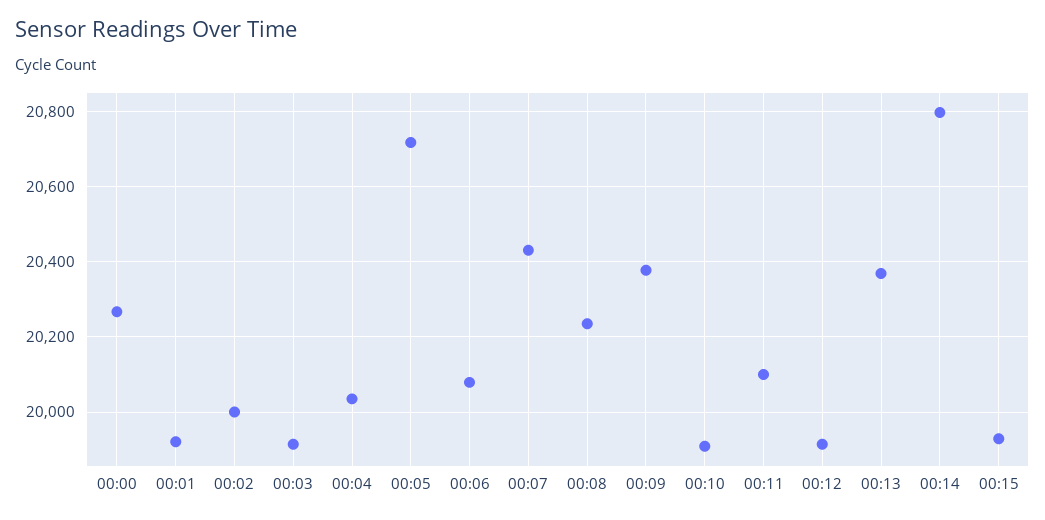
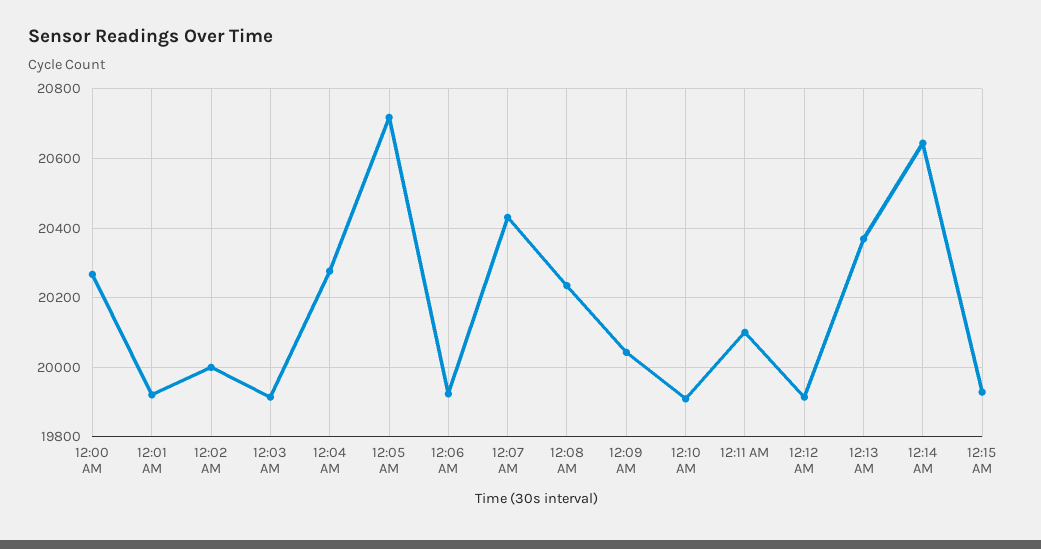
00:04: 20040 -> 20280
00:06: 20080 -> 19920
00:09: 20380 -> 20040
00:14: 20800 -> 20640

